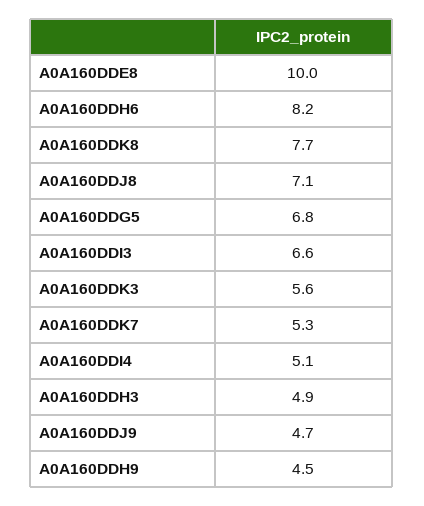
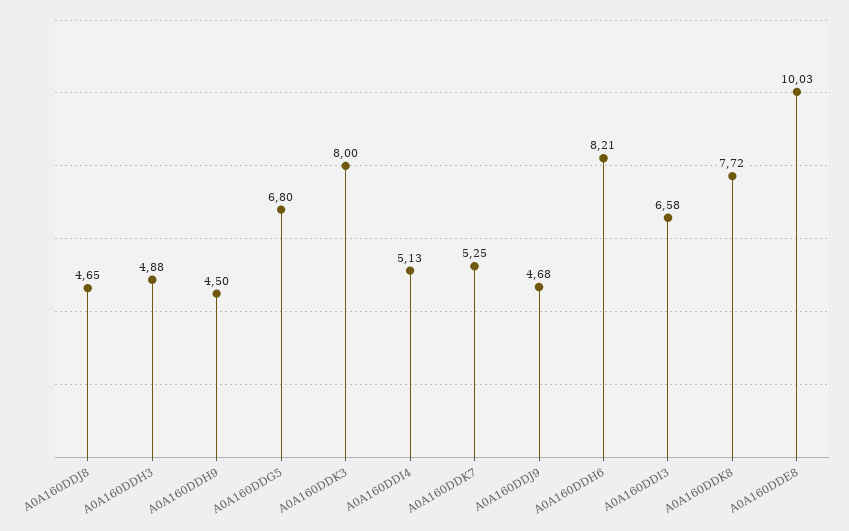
A0A160DDJ8: 7.1 -> 4.65
A0A160DDK3: 5.6 -> 8

